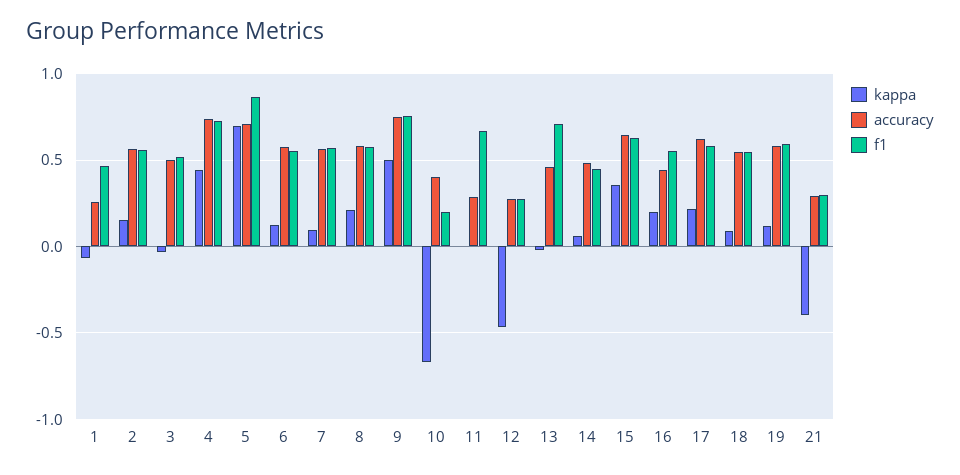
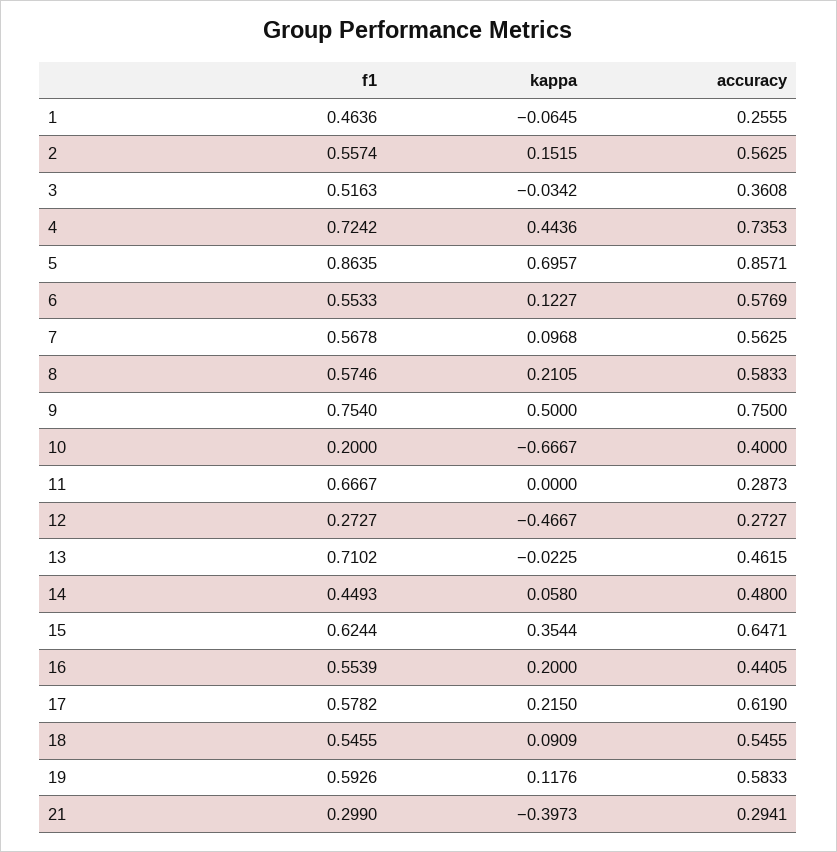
accuracy, 3: 0.5 -> 0.3608
accuracy, 5: 0.7 -> 0.8571

